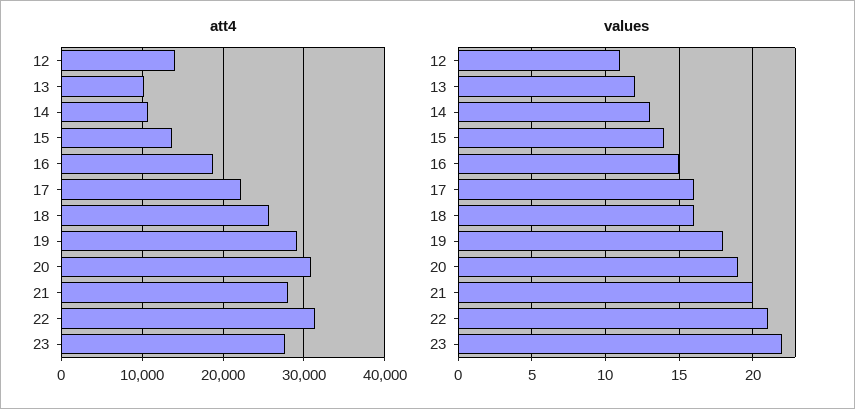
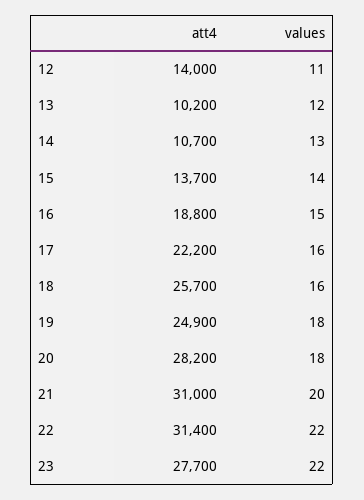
att4, 19: 29000 -> 24900
att4, 20: 31000 -> 28200
att4, 21: 28000 -> 31000
values, 20: 19 -> 18
values, 22: 21 -> 22

